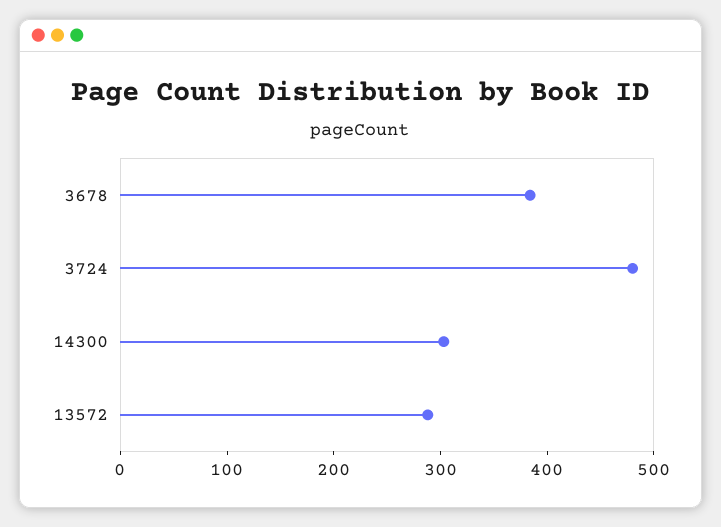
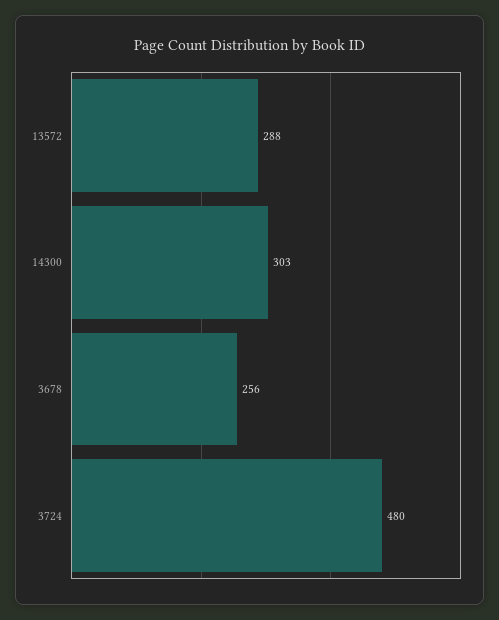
3678: 380 -> 256

